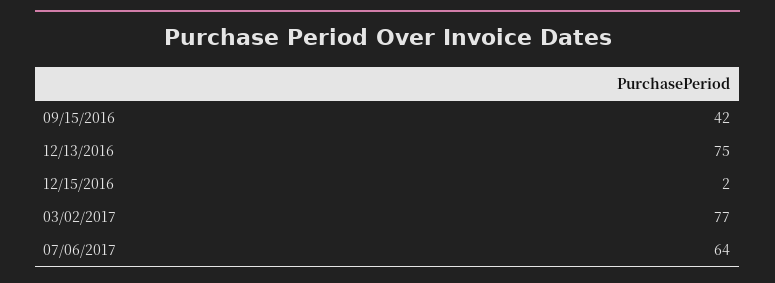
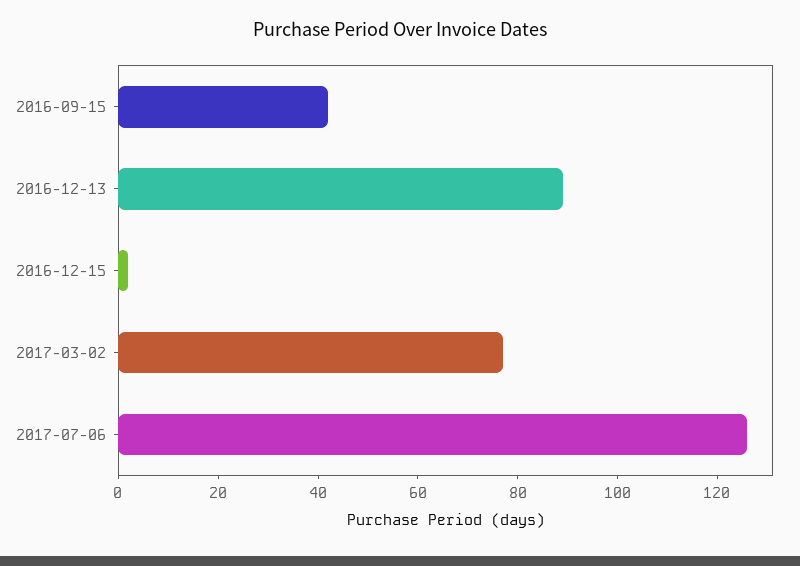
12/13/2016: 75 -> 90
07/06/2017: 64 -> 125

